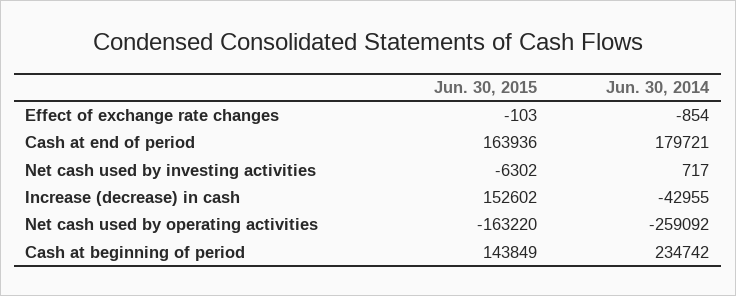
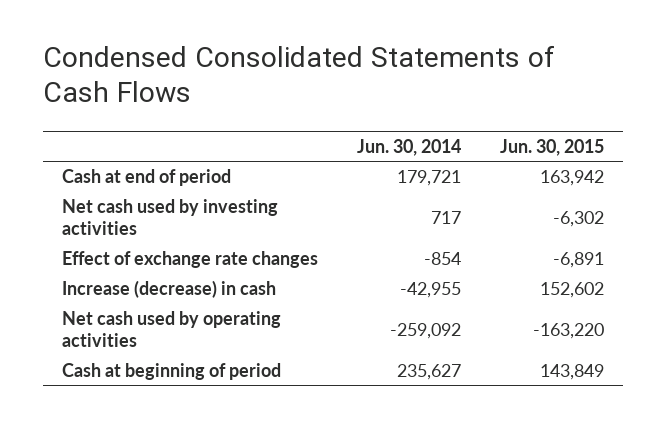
Jun. 30, 2015, Effect of exchange rate changes: -103 -> -6891
Jun. 30, 2015, Cash at end of period: 163936 -> 163942
Jun. 30, 2014, Cash at beginning of period: 234742 -> 235627

